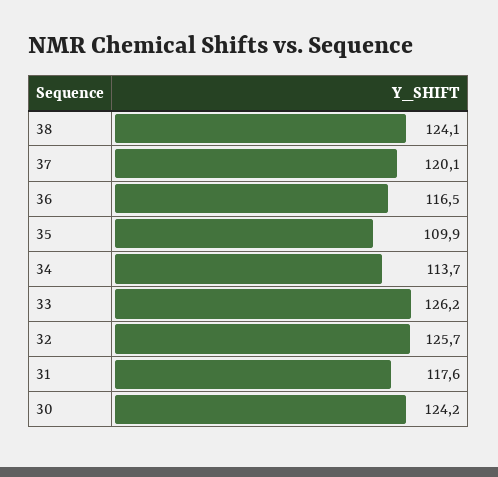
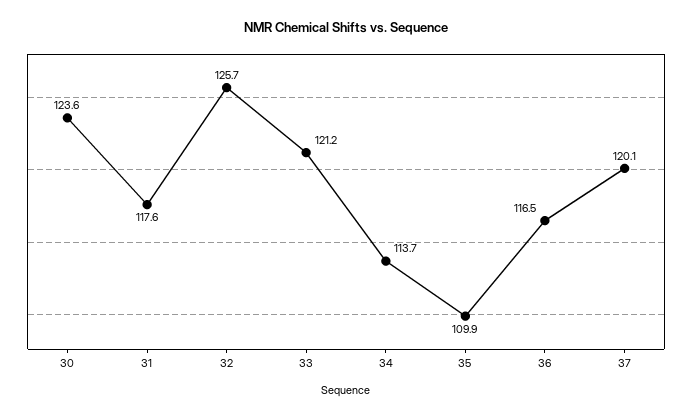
38: 124.1 -> none
33: 126.2 -> 121.2
30: 124.2 -> 123.6

